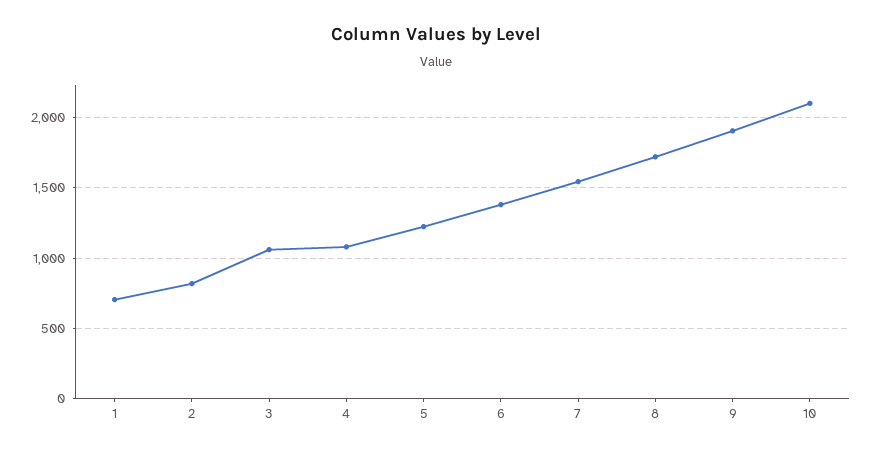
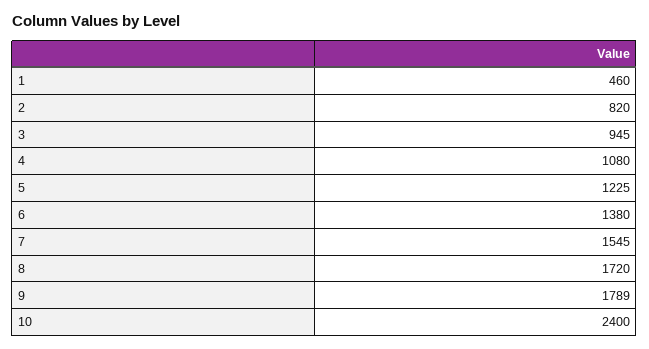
1: 700 -> 460
3: 1050 -> 945
9: 1900 -> 1789
10: 2100 -> 2400

